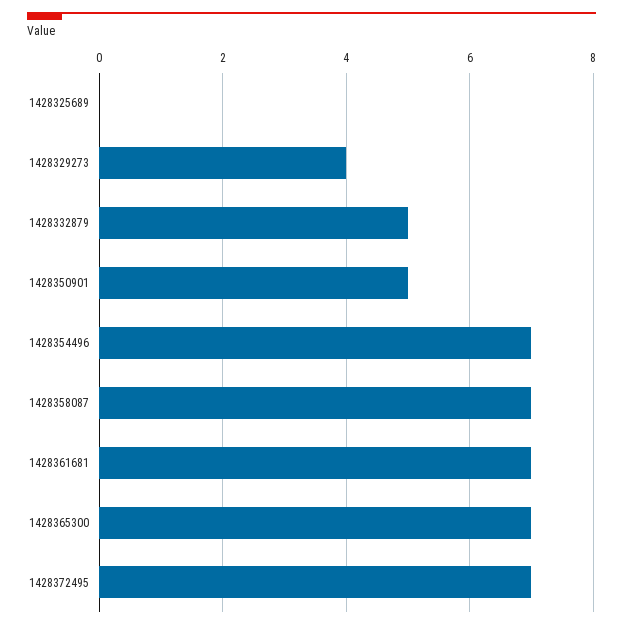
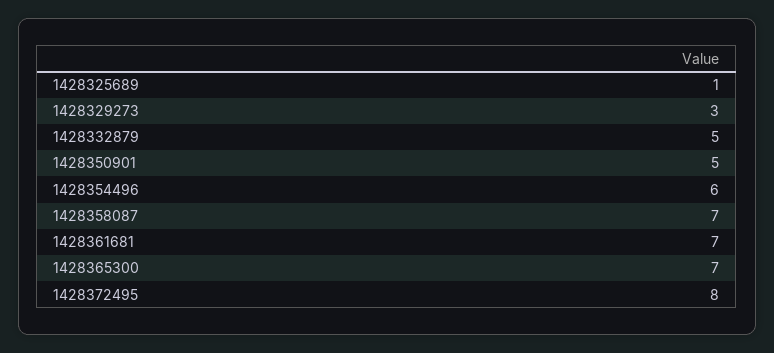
1428325689: 0 -> 1
1428329273: 4 -> 3
1428354496: 7 -> 6
1428372495: 7 -> 8

